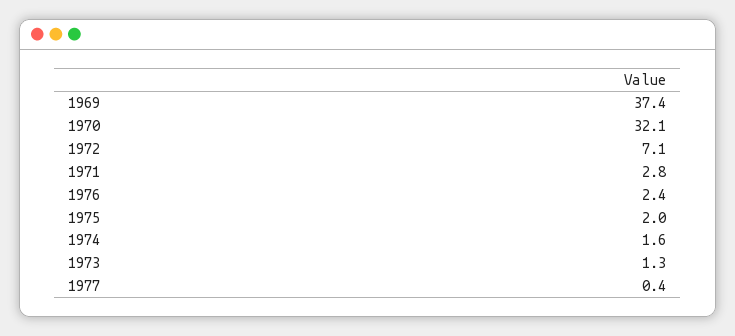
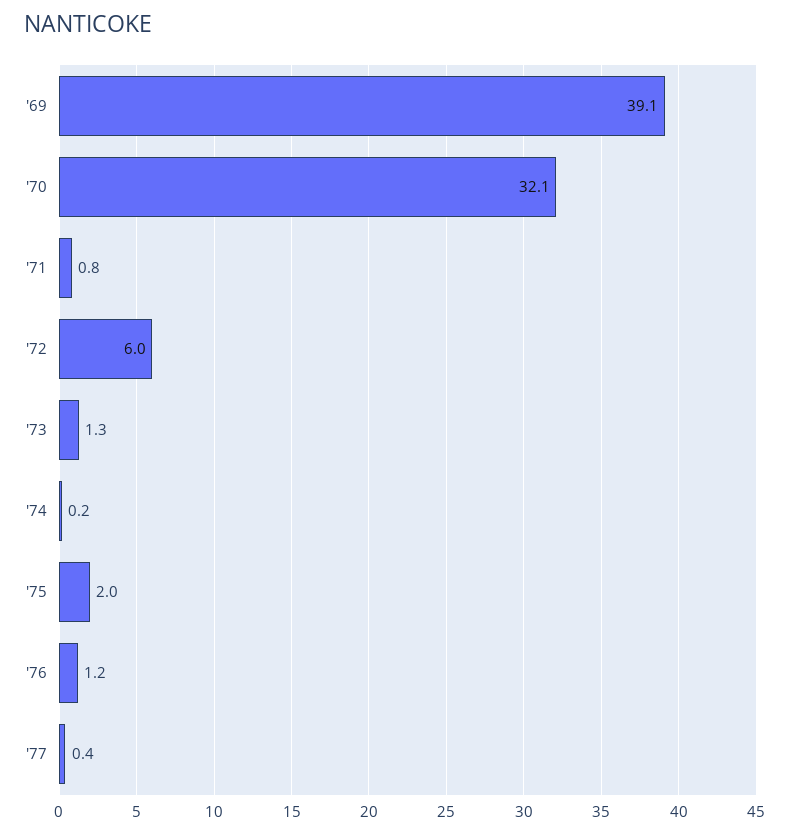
1969: 37.4 -> 39.1
1972: 7.1 -> 6
1971: 2.8 -> 0.8
1976: 2.4 -> 1.2
1974: 1.6 -> 0.2

